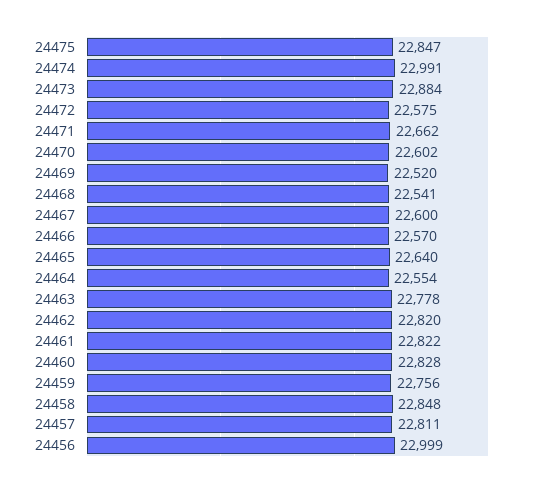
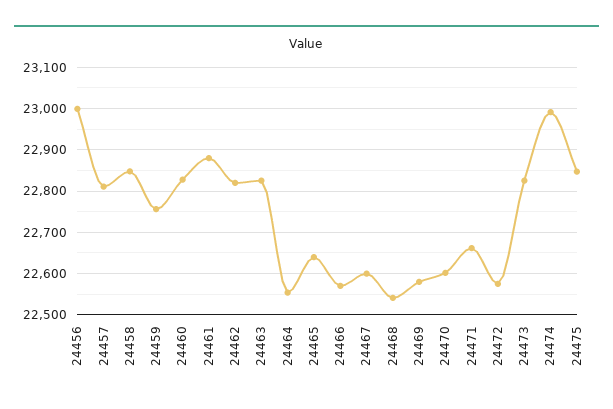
24473: 22884 -> 22820
24469: 22520 -> 22580
24463: 22778 -> 22820
24461: 22822 -> 22880

